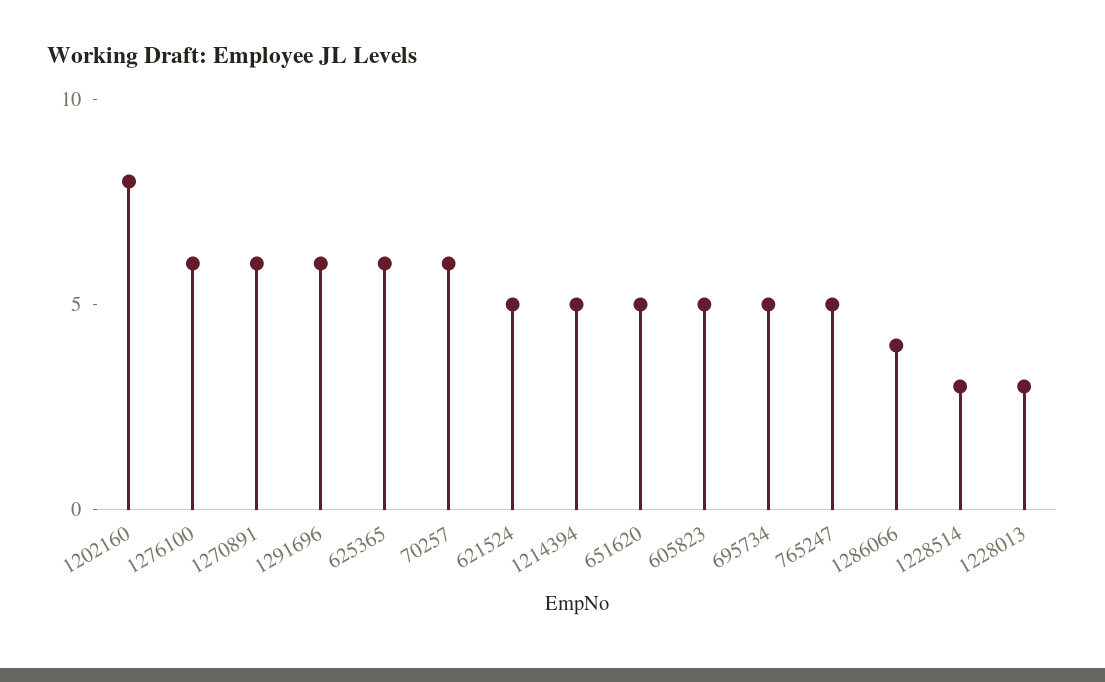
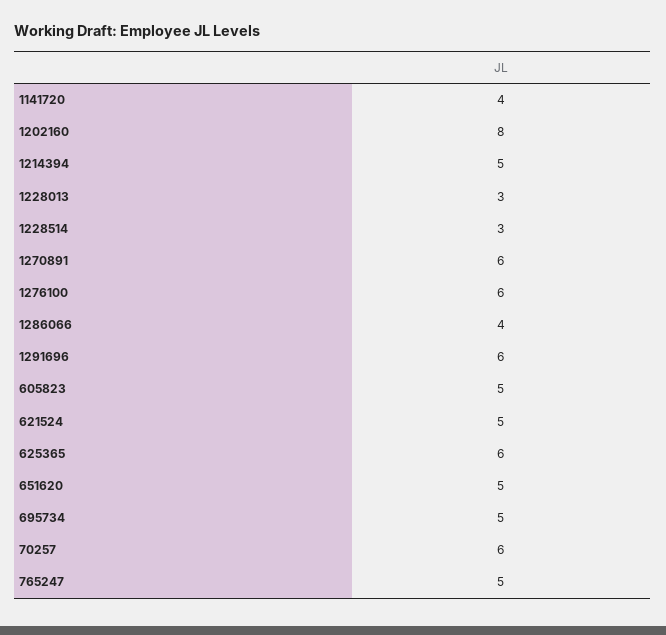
1141720: none -> 4

